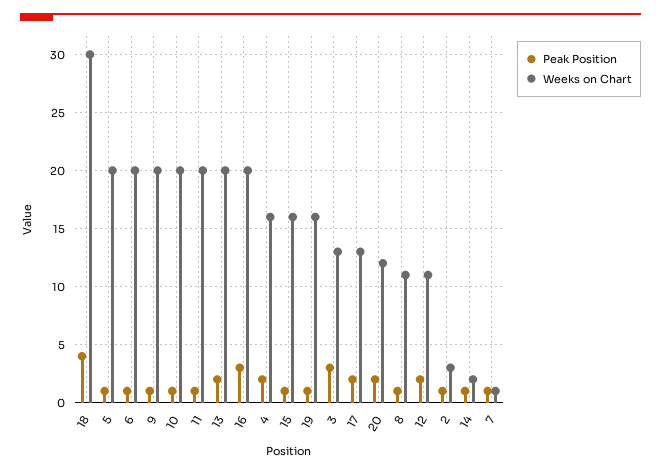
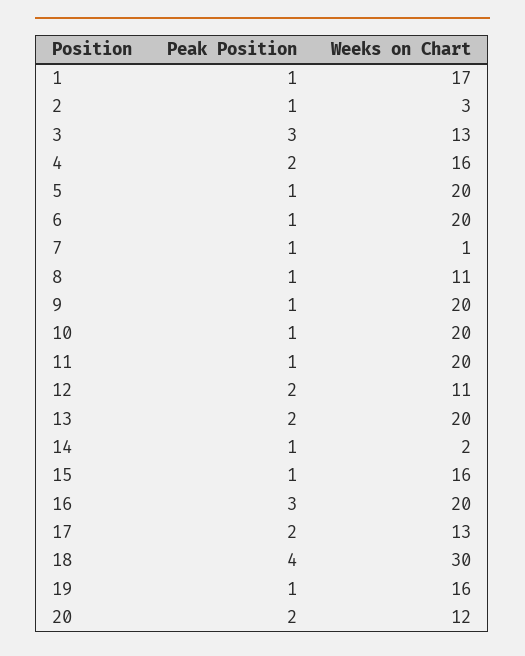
Peak Position, 1: none -> 1
Weeks on Chart, 1: none -> 17

